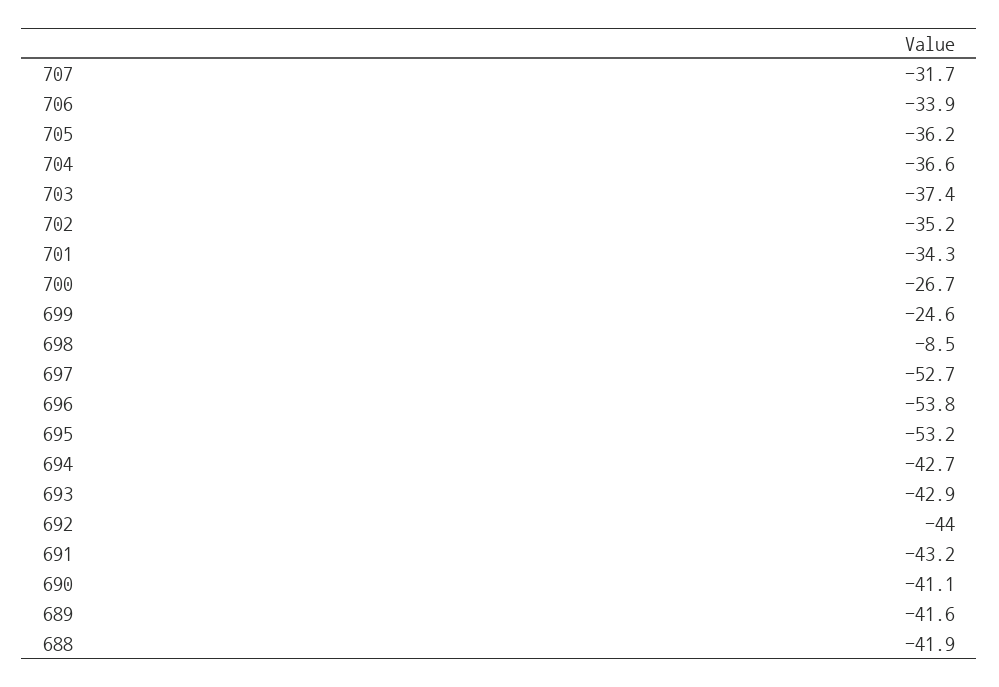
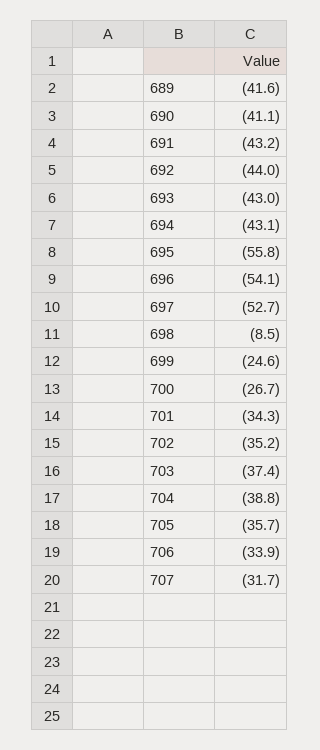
705: -36.2 -> -35.7
704: -36.6 -> -38.8
696: -53.8 -> -54.1
695: -53.2 -> -55.8
694: -42.7 -> -43.1
693: -42.9 -> -43
688: -41.9 -> none

